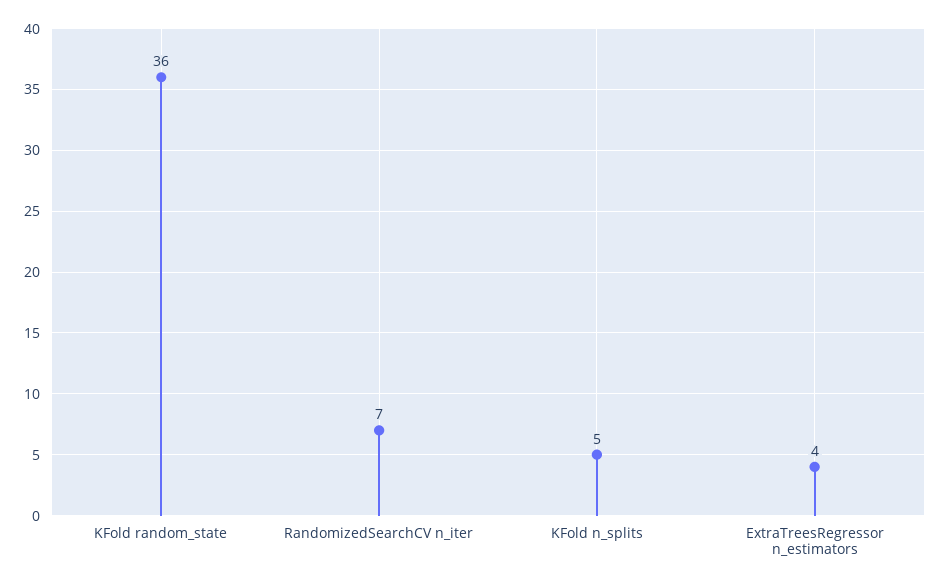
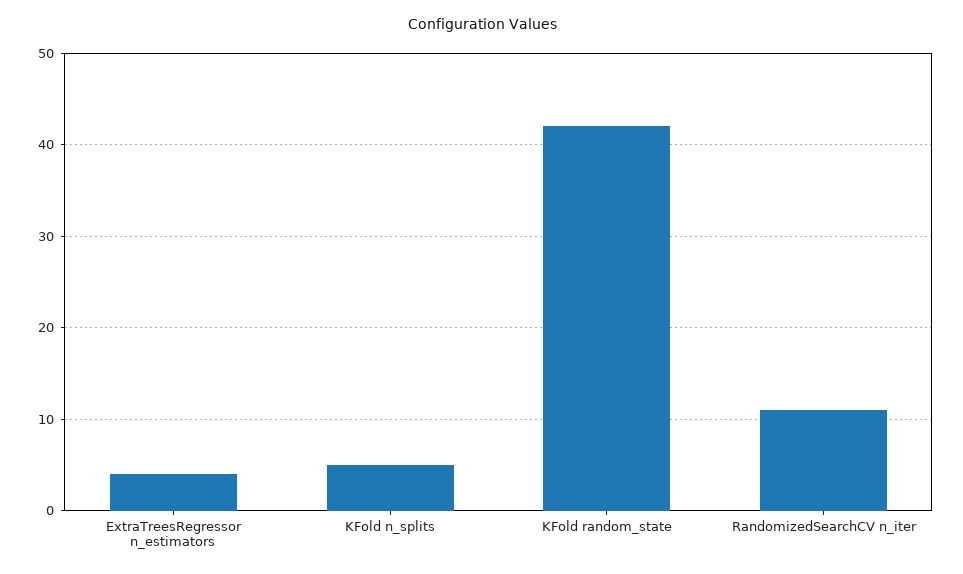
KFold random_state: 36 -> 42
RandomizedSearchCV n_iter: 7 -> 11

